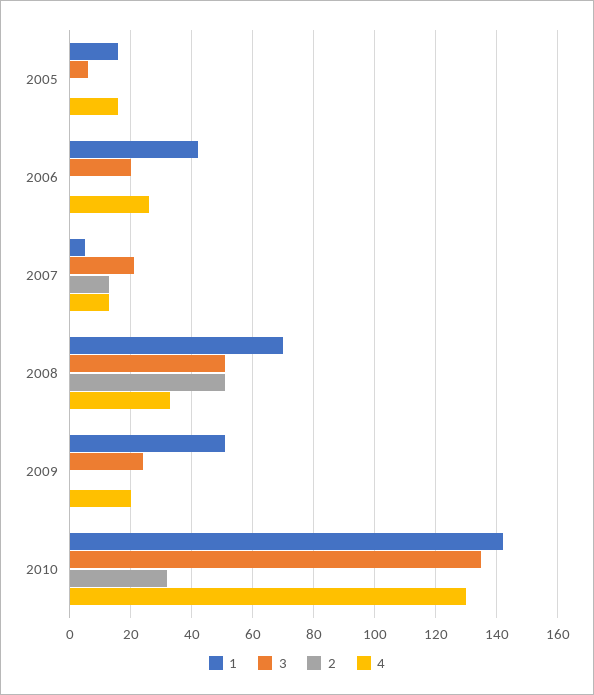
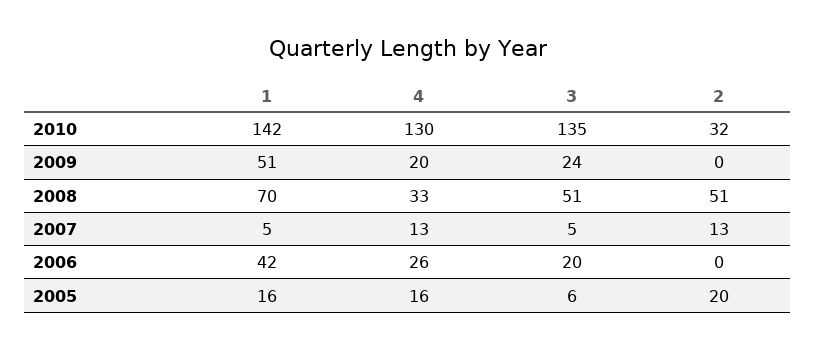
2, 2005: 0 -> 20
3, 2007: 20 -> 5

